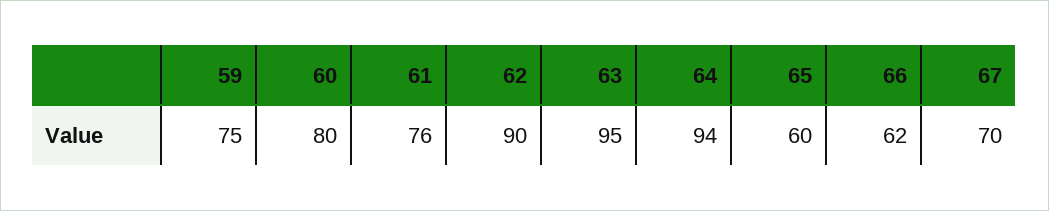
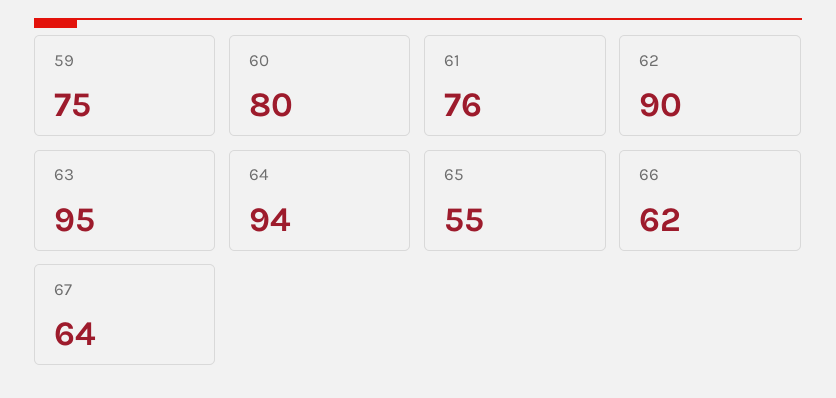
65: 60 -> 55
67: 70 -> 64

